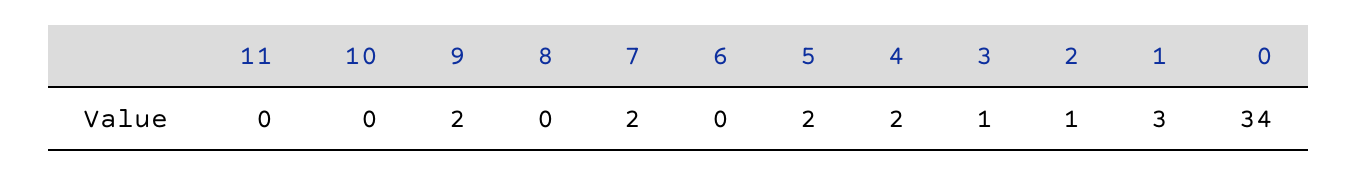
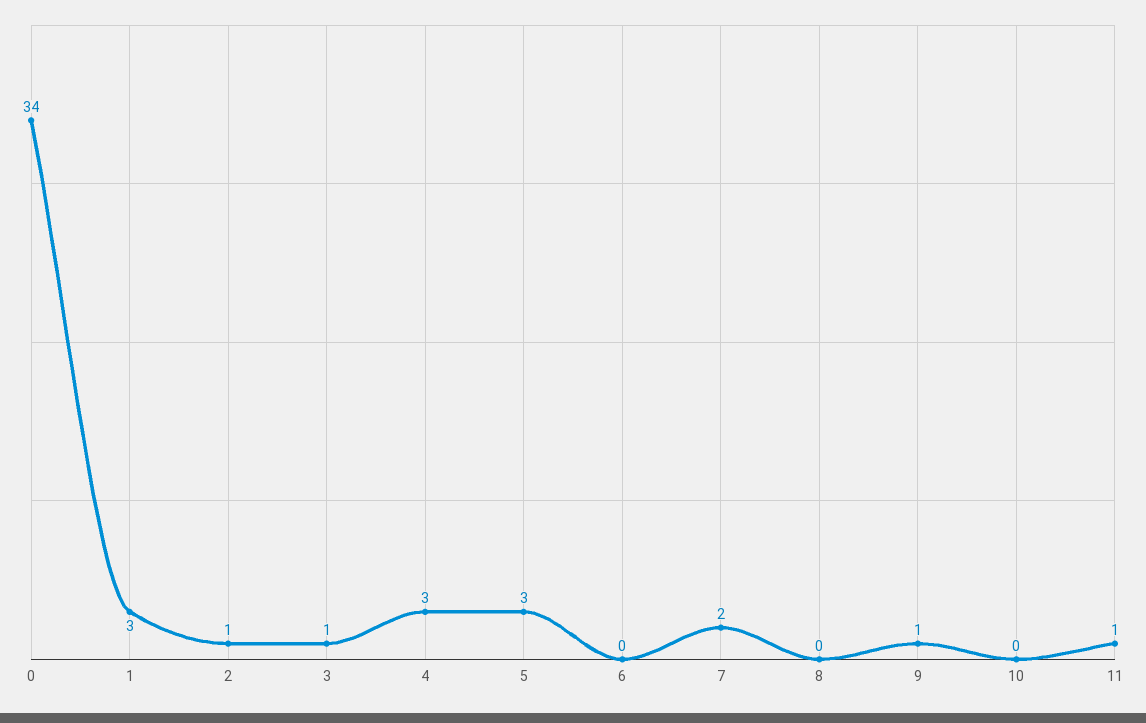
11: 0 -> 1
9: 2 -> 1
5: 2 -> 3
4: 2 -> 3

